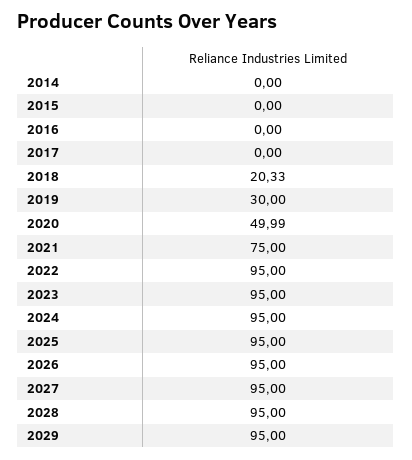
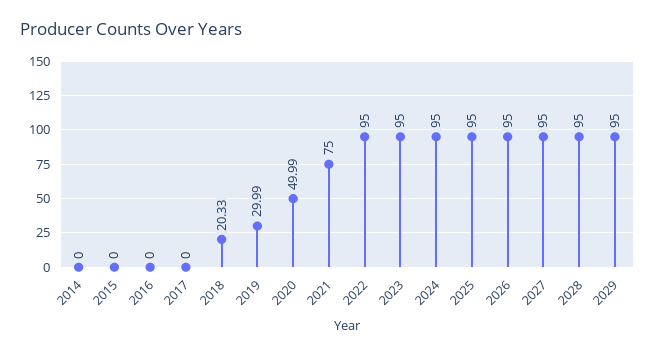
2019: 30 -> 29.99

